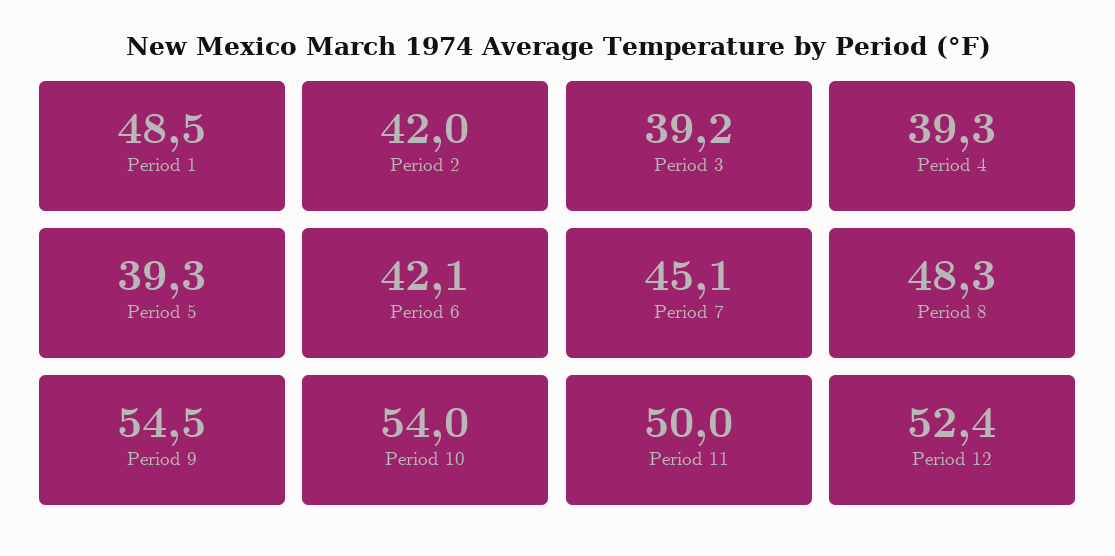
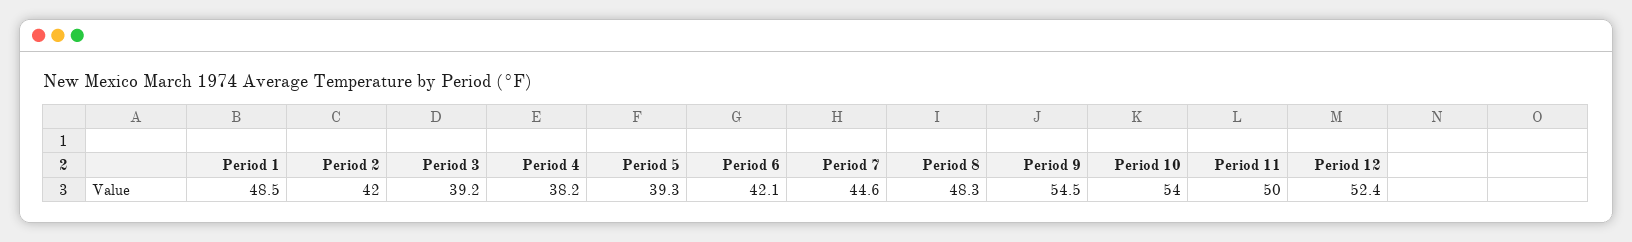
Period 4: 39.3 -> 38.2
Period 7: 45.1 -> 44.6

